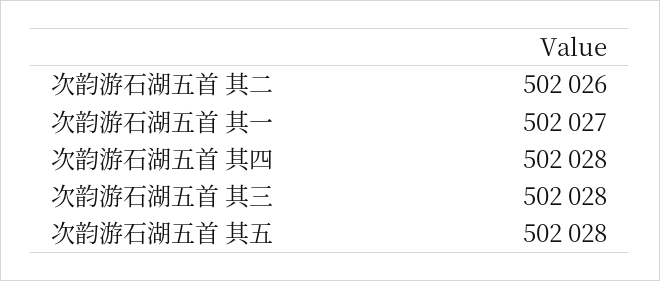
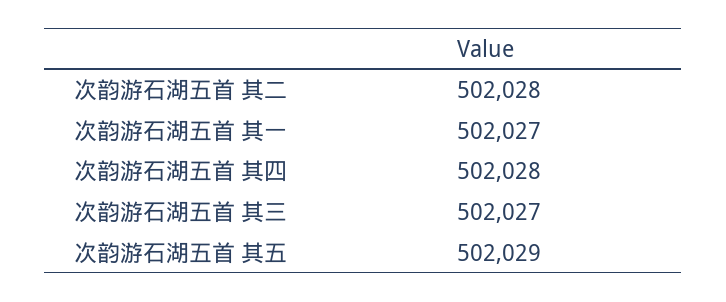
次韵游石湖五首 其二: 502026 -> 502028
次韵游石湖五首 其三: 502028 -> 502027
次韵游石湖五首 其五: 502028 -> 502029

